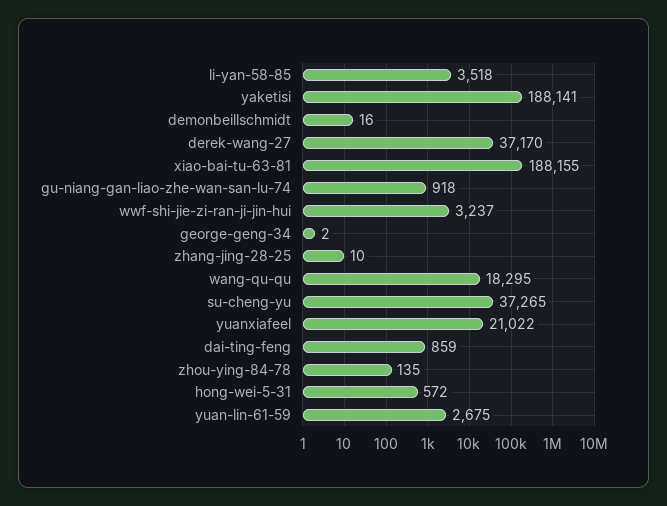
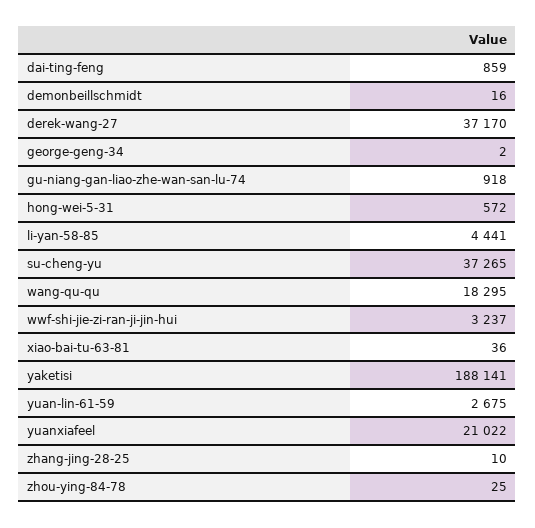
li-yan-58-85: 3518 -> 4441
xiao-bai-tu-63-81: 188155 -> 36
zhou-ying-84-78: 135 -> 25

